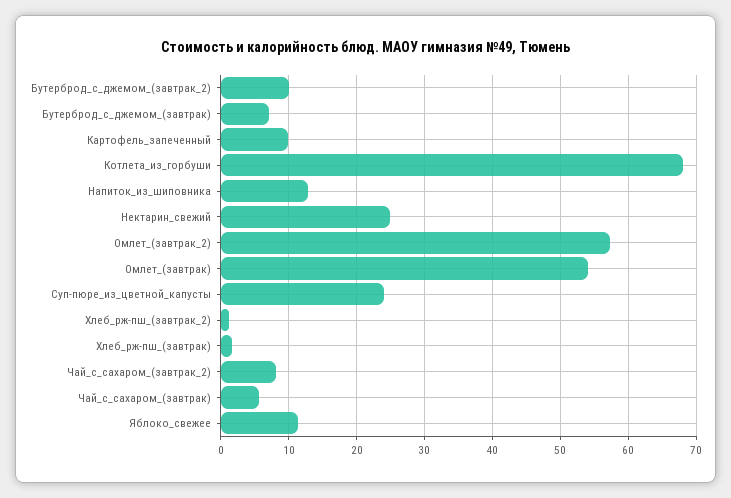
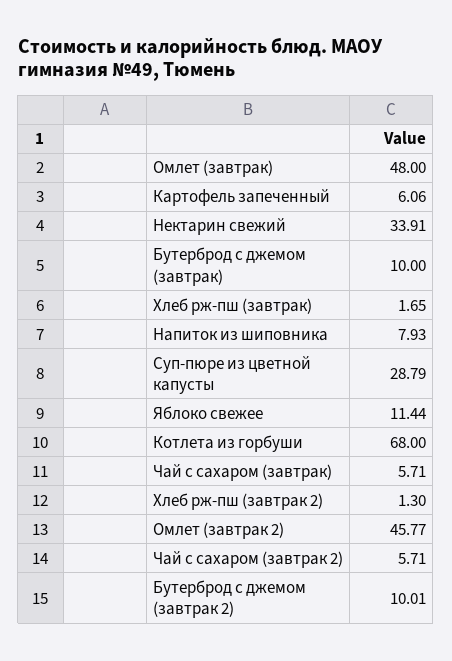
Бутерброд_с_джемом_(завтрак): 7 -> 10
Картофель_запеченный: 10 -> 6.06
Напиток_из_шиповника: 13 -> 7.93
Нектарин_свежий: 25 -> 33.91
Омлет_(завтрак_2): 57 -> 45.77
Омлет_(завтрак): 54 -> 48
Суп-пюре_из_цветной_капусты: 24 -> 28.79
Чай_с_сахаром_(завтрак_2): 8 -> 5.71

